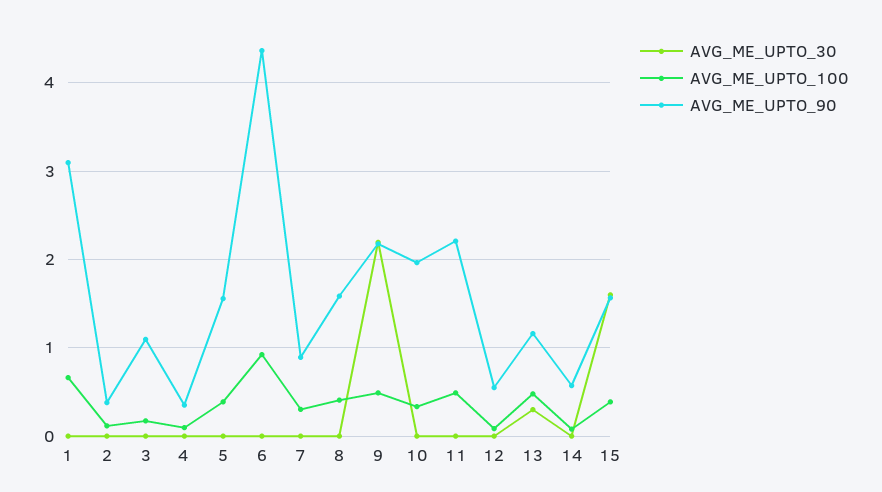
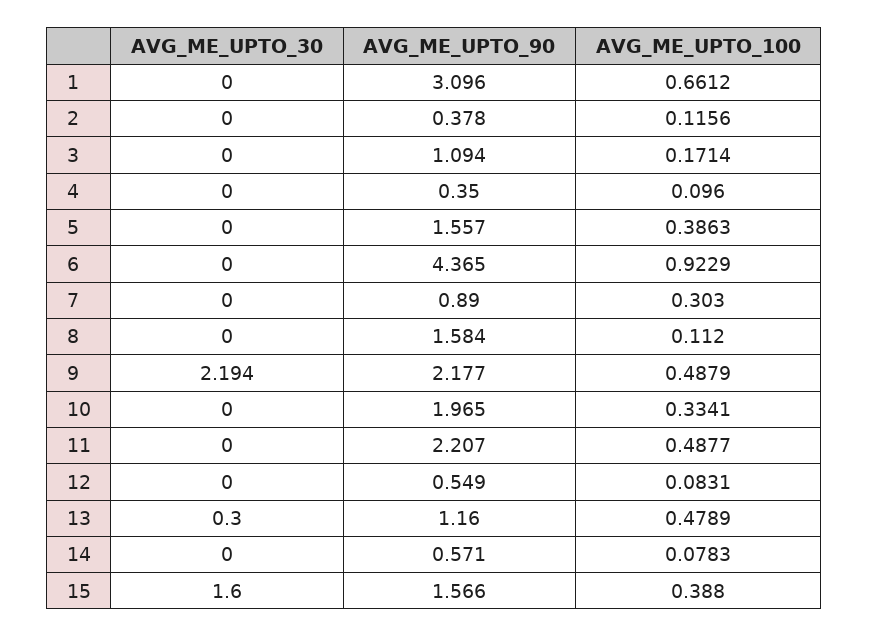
AVG_ME_UPTO_100, 8: 0.4 -> 0.112

